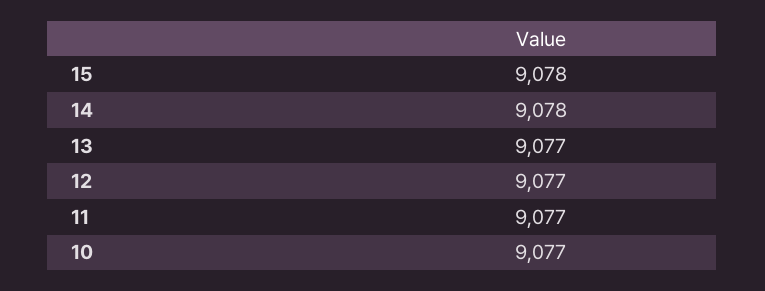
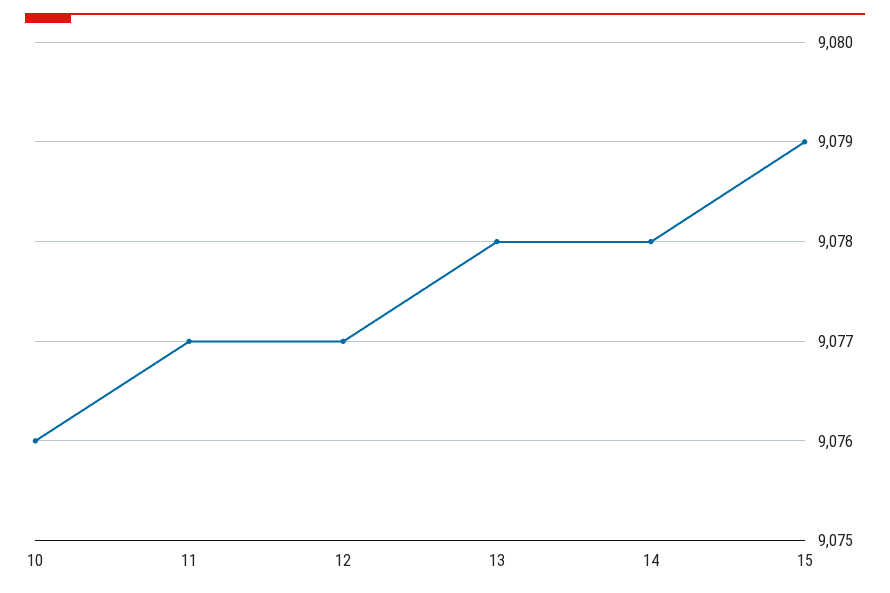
15: 9078 -> 9079
13: 9077 -> 9078
10: 9077 -> 9076

